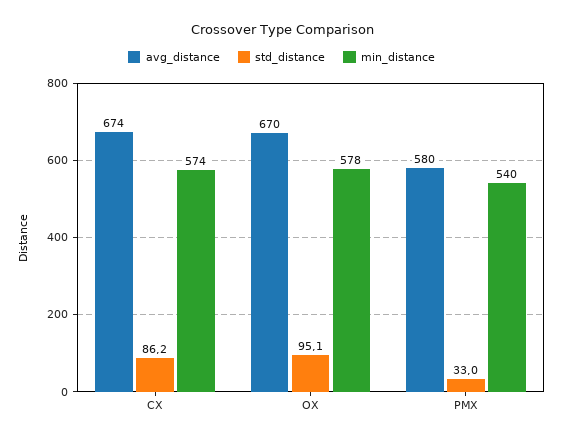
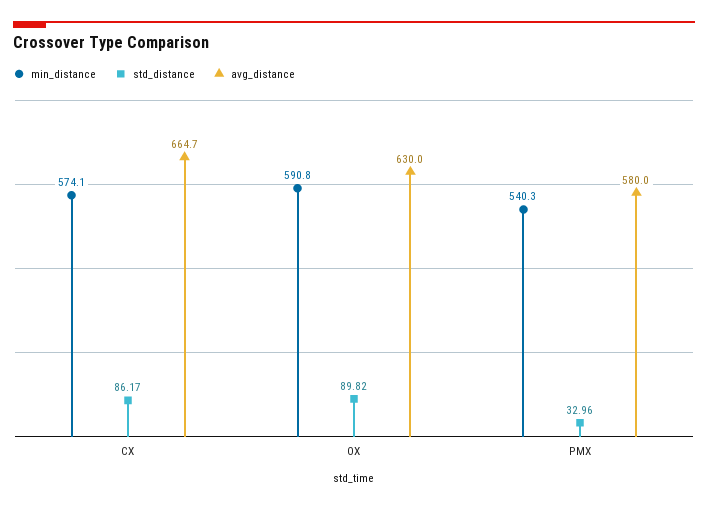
avg_distance, CX: 674 -> 664.7
avg_distance, OX: 670 -> 630
std_distance, OX: 95.1 -> 89.82
min_distance, OX: 578 -> 590.8

